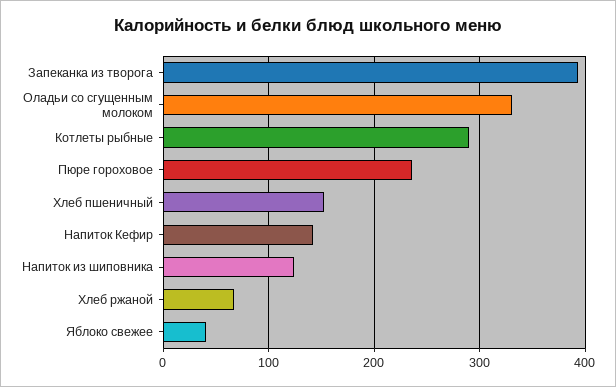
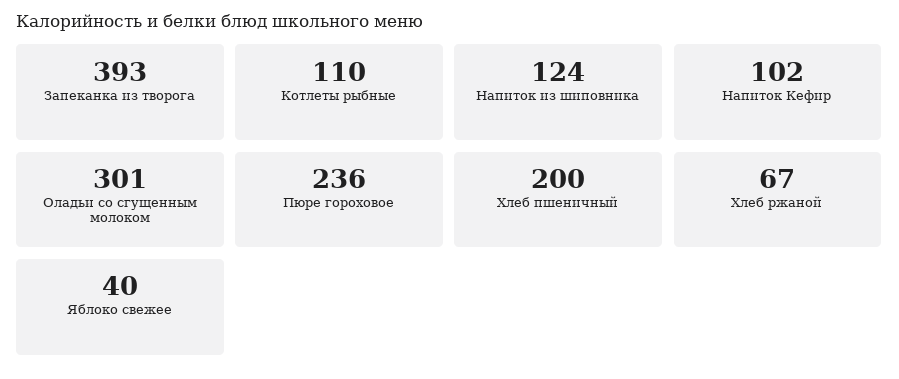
Оладьи со сгущенным молоком: 330 -> 301
Котлеты рыбные: 290 -> 110
Хлеб пшеничный: 150 -> 200
Напиток Кефир: 140 -> 102

